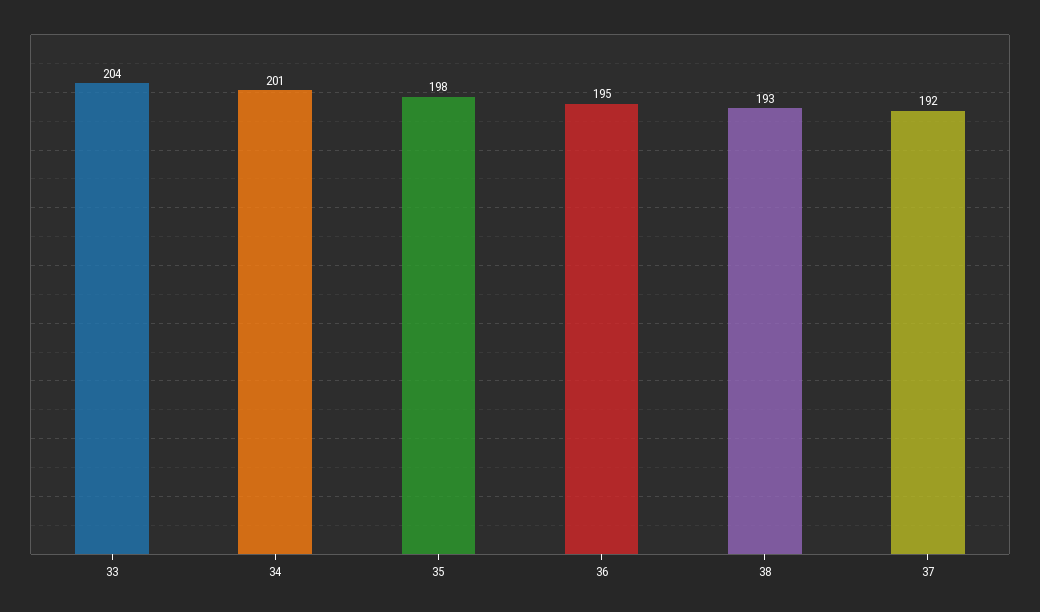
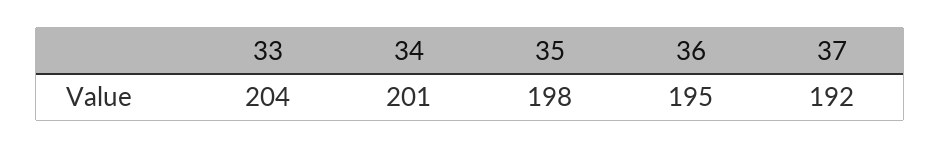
38: 193 -> none

